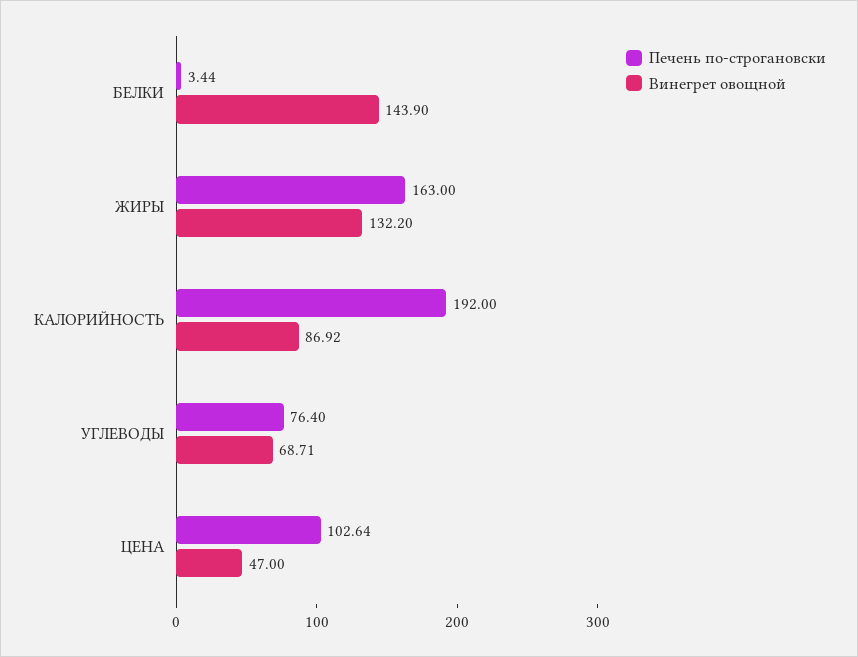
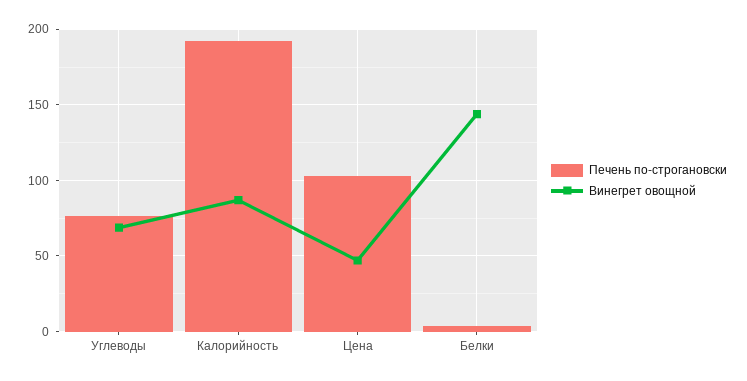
Печень по-строгановски, ЖИРЫ: 163 -> none
Винегрет овощной, ЖИРЫ: 132.2 -> none

